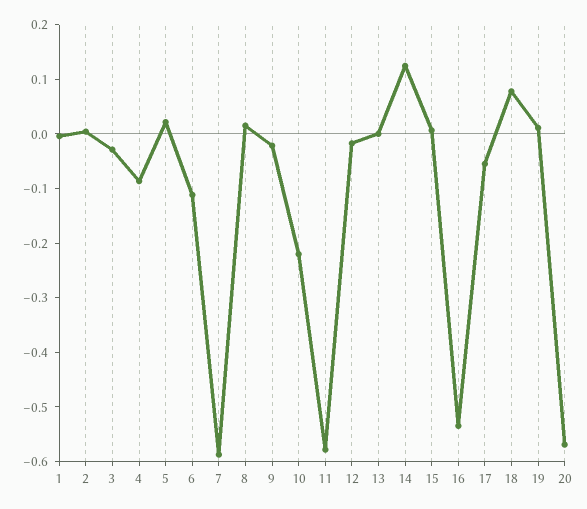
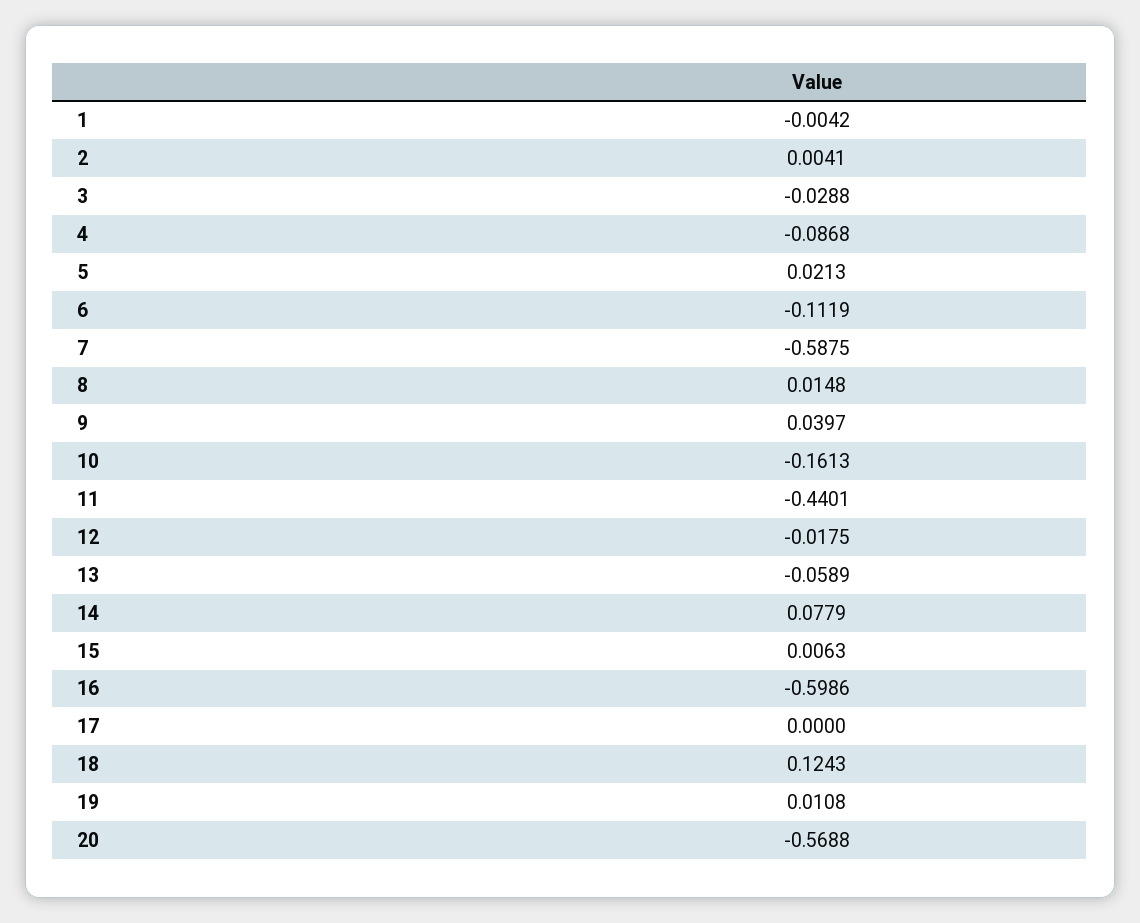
9: -0.02 -> 0.0397
10: -0.22 -> -0.1613
11: -0.58 -> -0.4401
13: 0 -> -0.0589
14: 0.12 -> 0.0779
16: -0.54 -> -0.5986
17: -0.06 -> 0
18: 0.08 -> 0.1243

